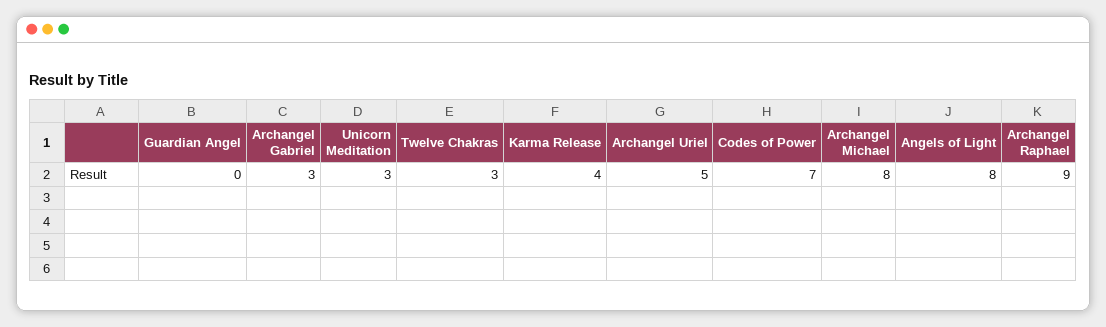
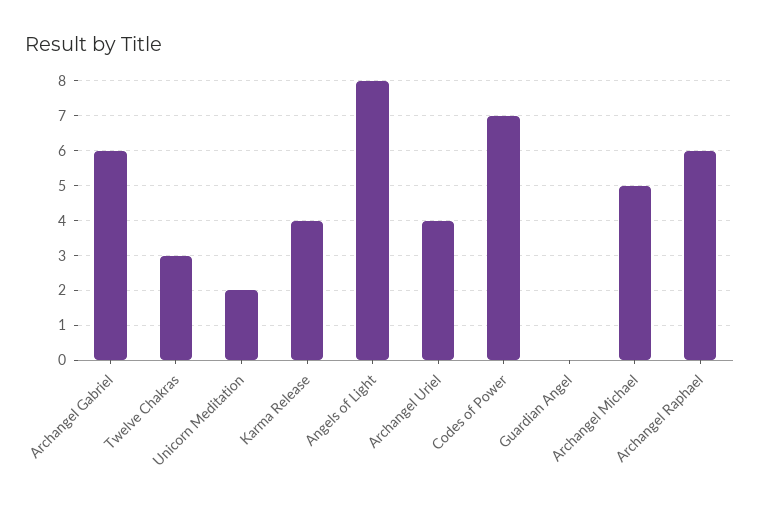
Archangel Gabriel: 3 -> 6
Unicorn Meditation: 3 -> 2
Archangel Uriel: 5 -> 4
Archangel Michael: 8 -> 5
Archangel Raphael: 9 -> 6

